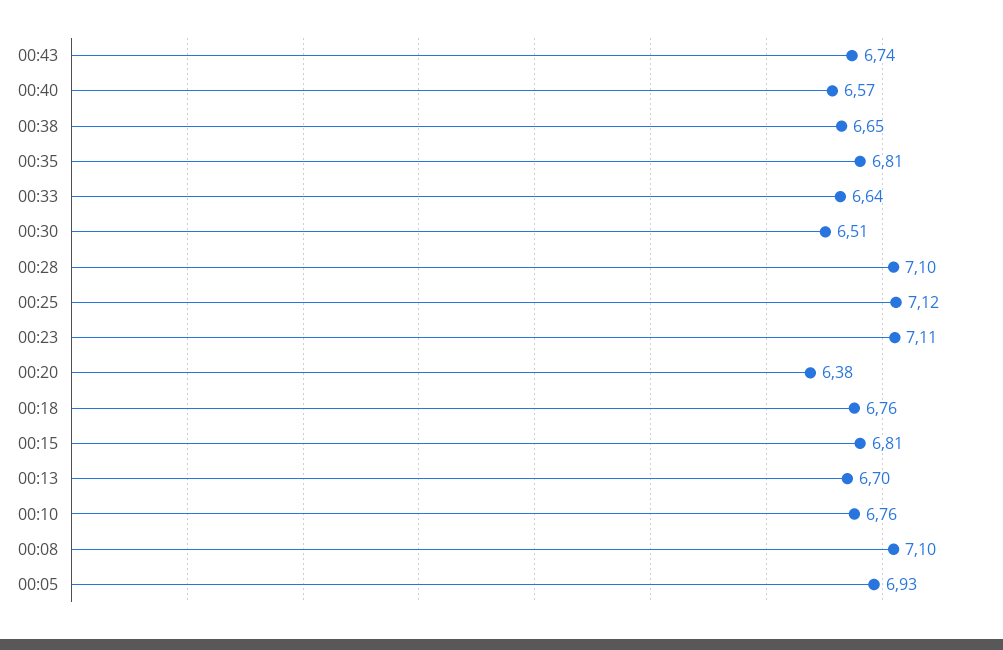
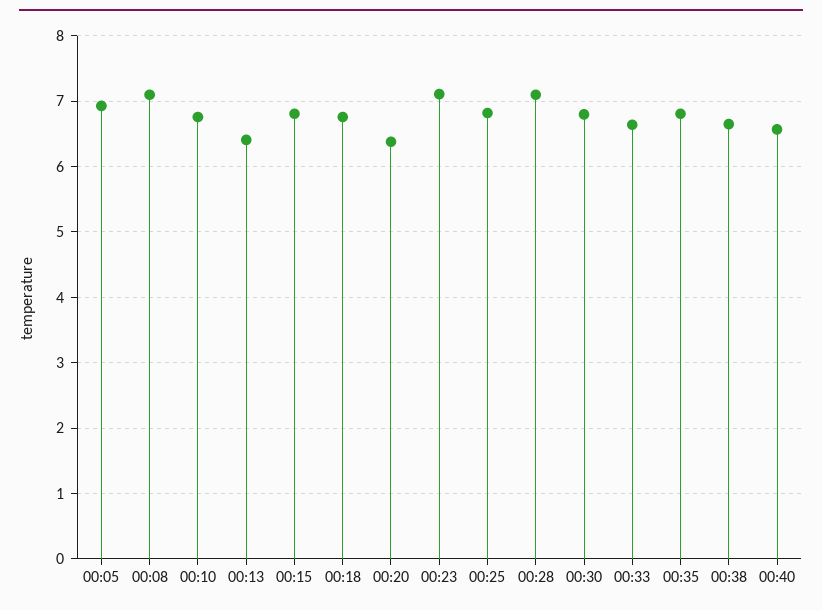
00:43: 6.74 -> none
00:30: 6.51 -> 6.8
00:25: 7.12 -> 6.8
00:13: 6.7 -> 6.4

